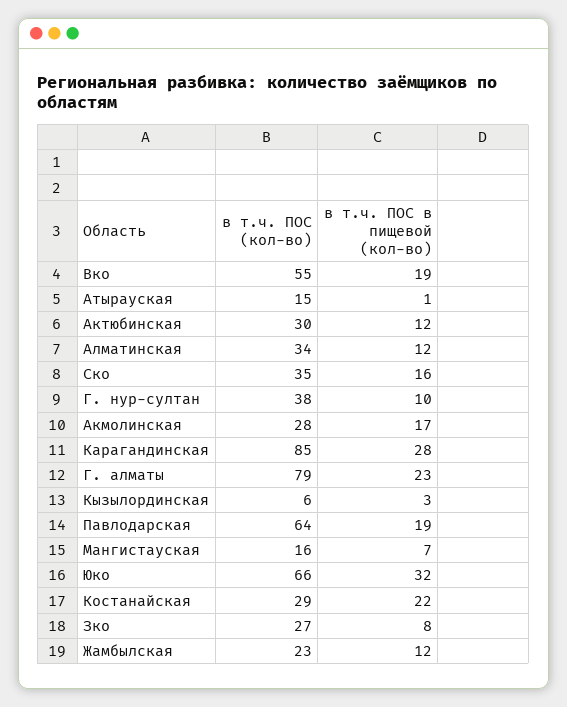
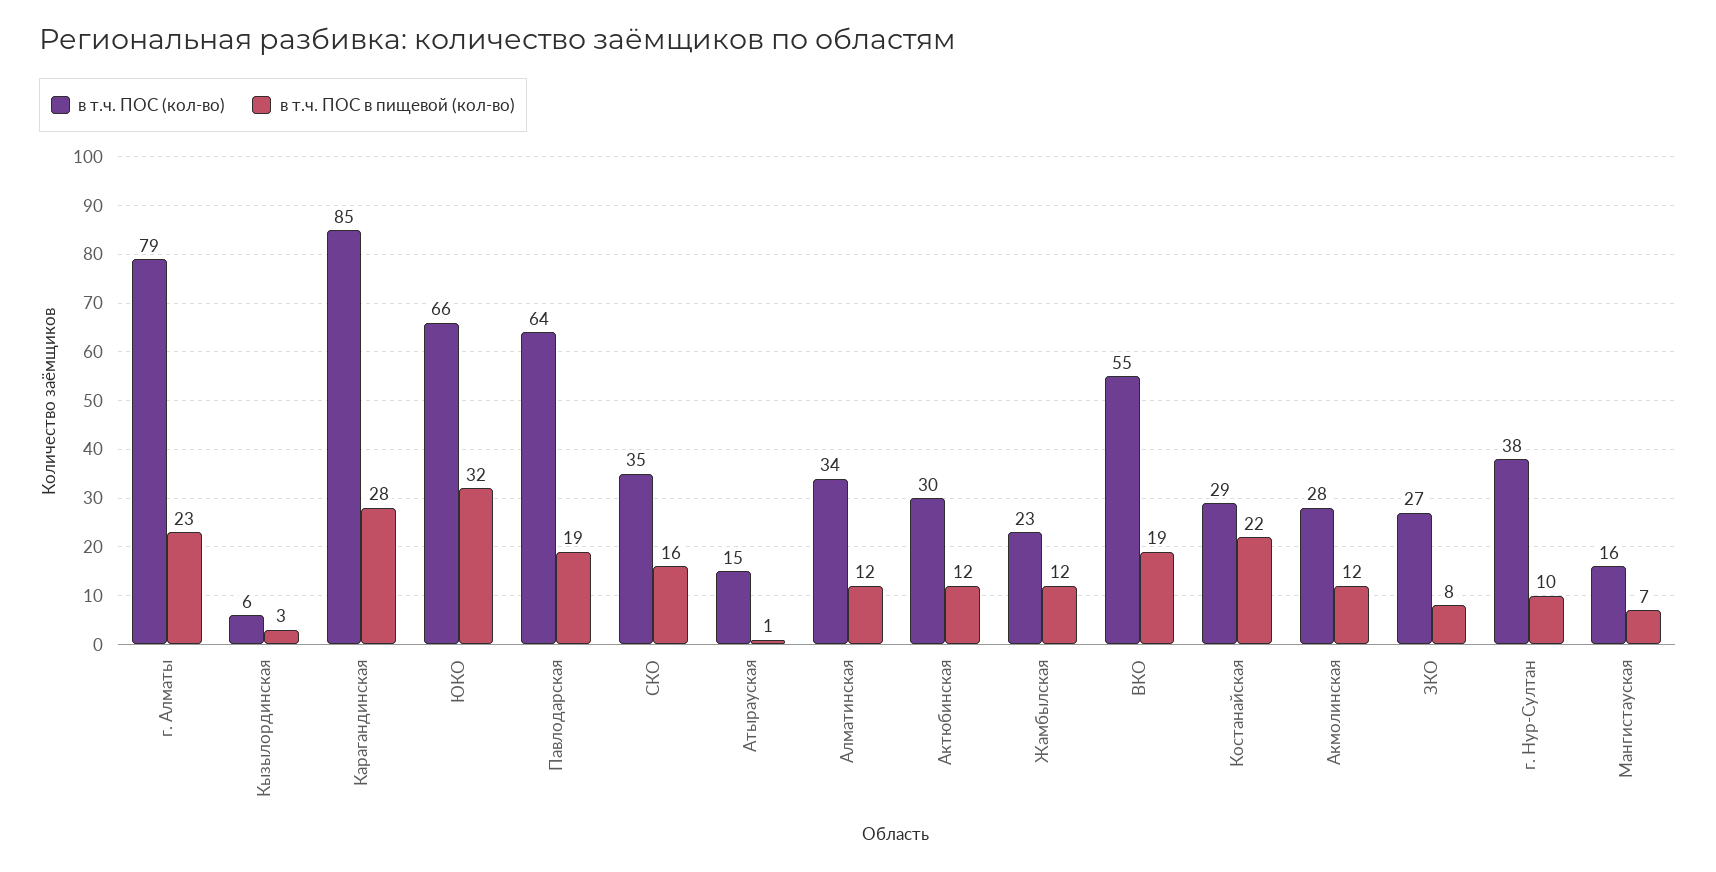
в т.ч. ПОС в пищевой (кол-во), Акмолинская: 17 -> 12

